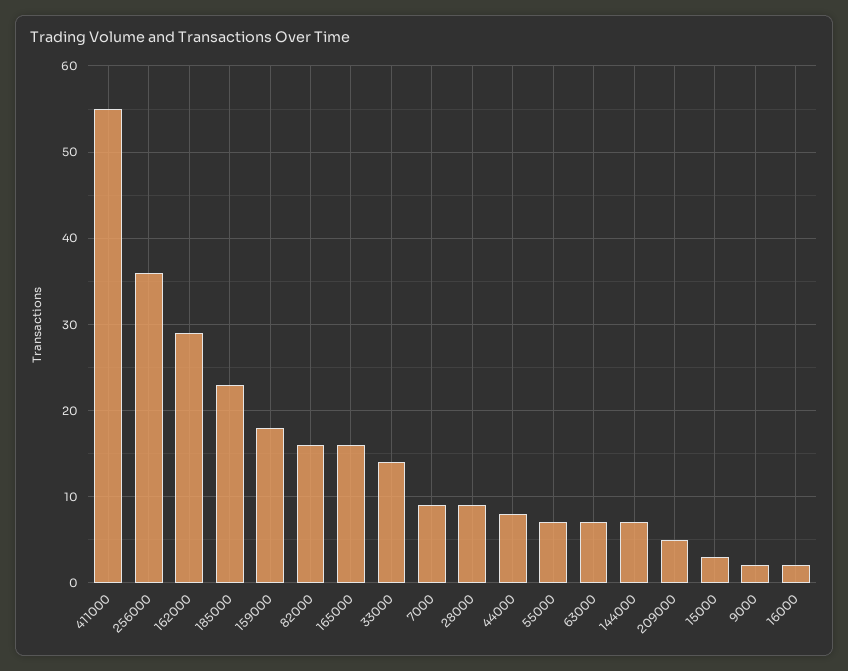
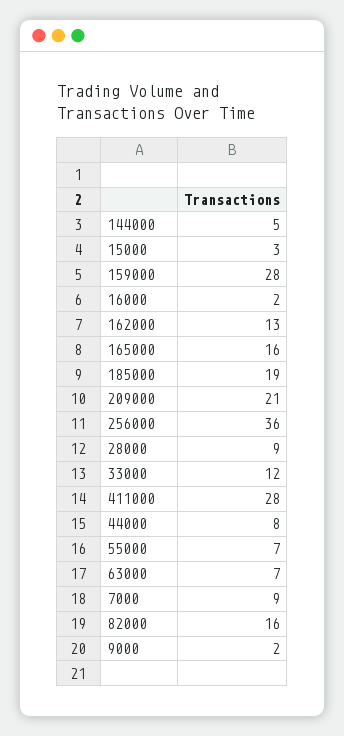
411000: 55 -> 28
162000: 29 -> 13
185000: 23 -> 19
159000: 18 -> 28
33000: 14 -> 12
144000: 7 -> 5
209000: 5 -> 21

